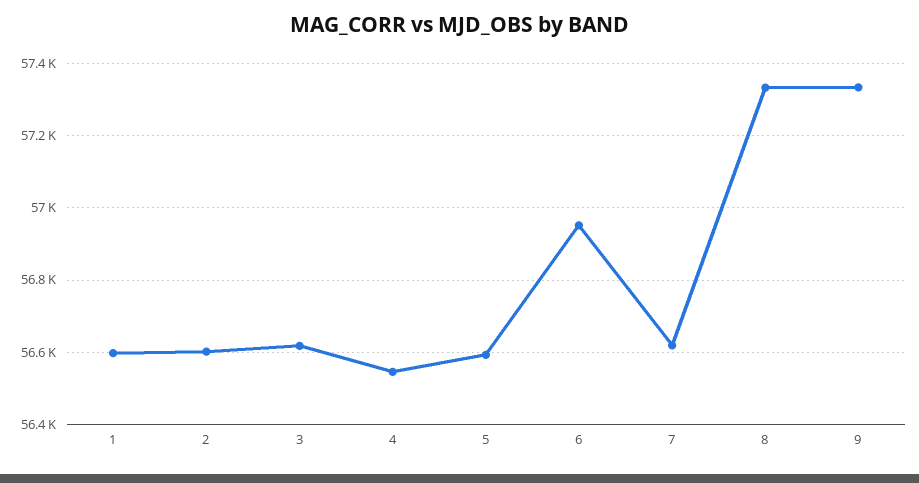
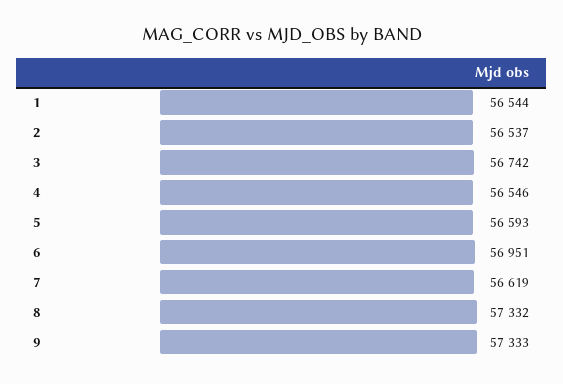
1: 56600 -> 56544
2: 56600 -> 56537
3: 56620 -> 56742

